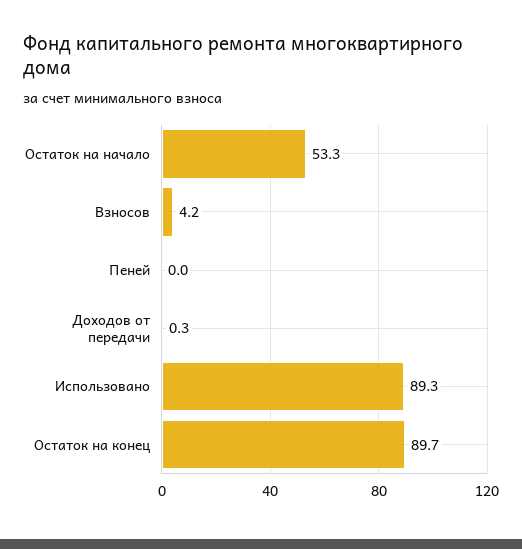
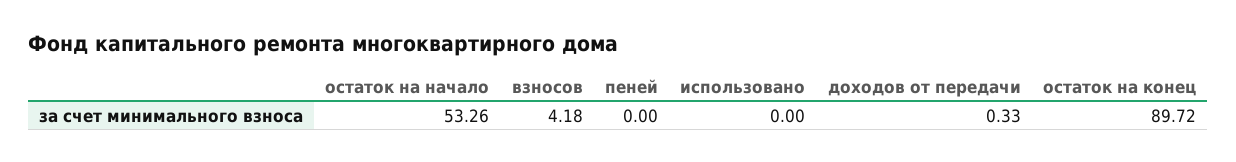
Использовано: 89.3 -> 0

